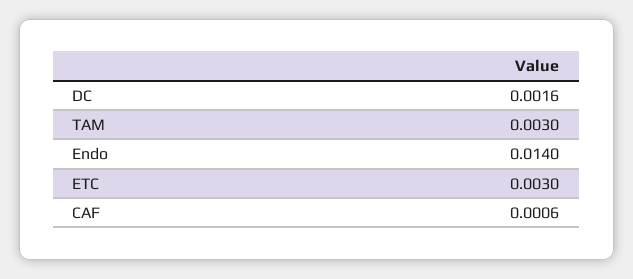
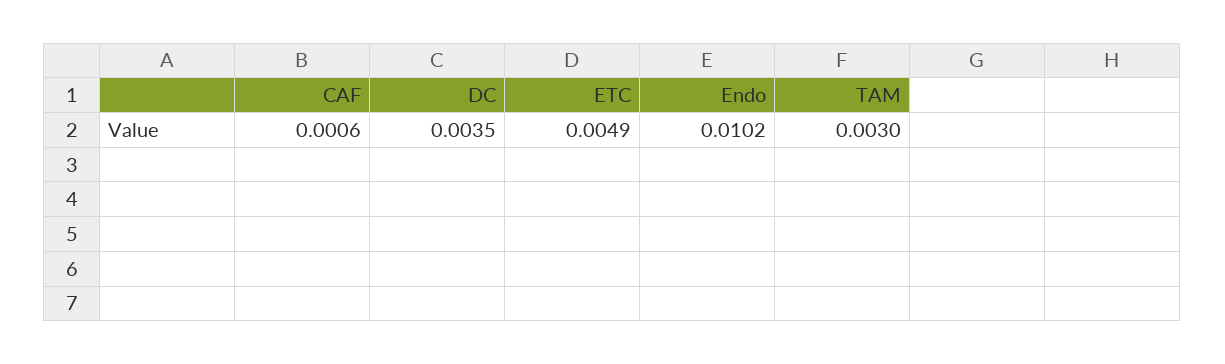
DC: 0.0016 -> 0.0035
Endo: 0.014 -> 0.0102
ETC: 0.003 -> 0.0049

